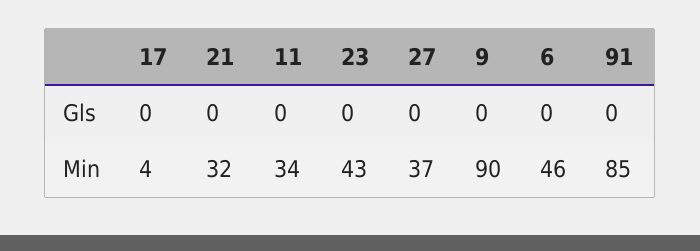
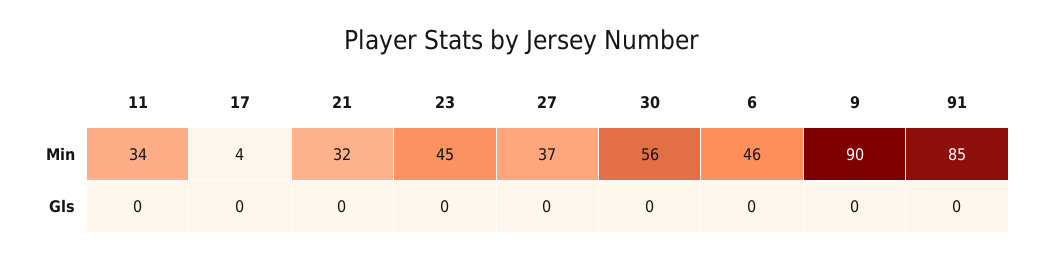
23, Min: 43 -> 45
30, Min: none -> 56
30, Gls: none -> 0

